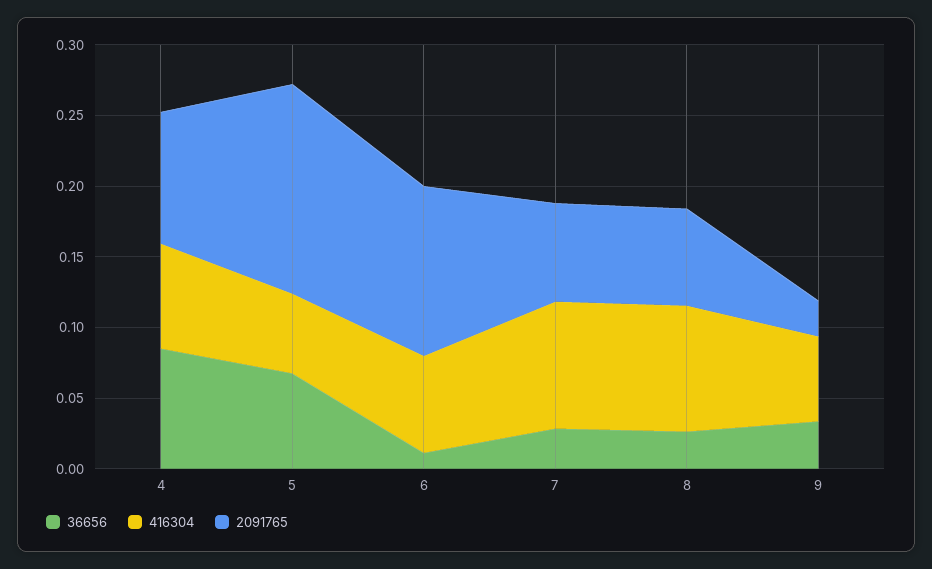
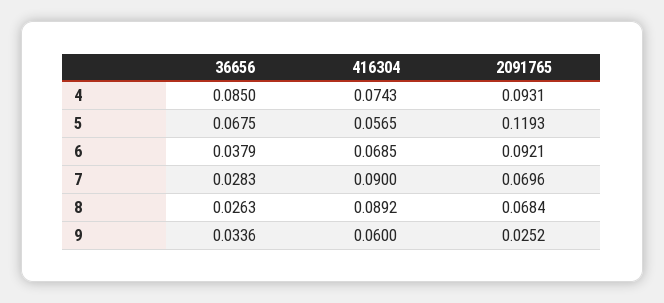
2091765, 5: 0.15 -> 0.1193
36656, 6: 0.01 -> 0.0379
2091765, 6: 0.12 -> 0.0921

